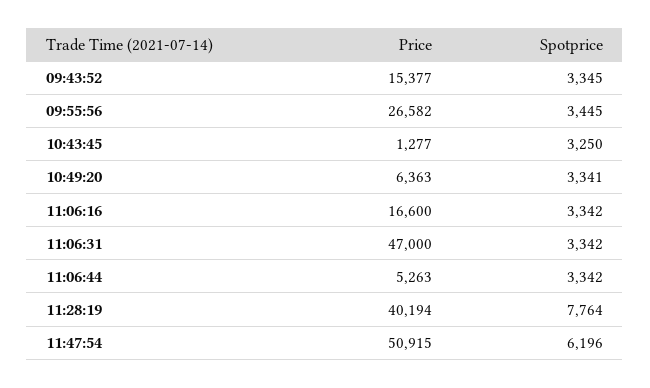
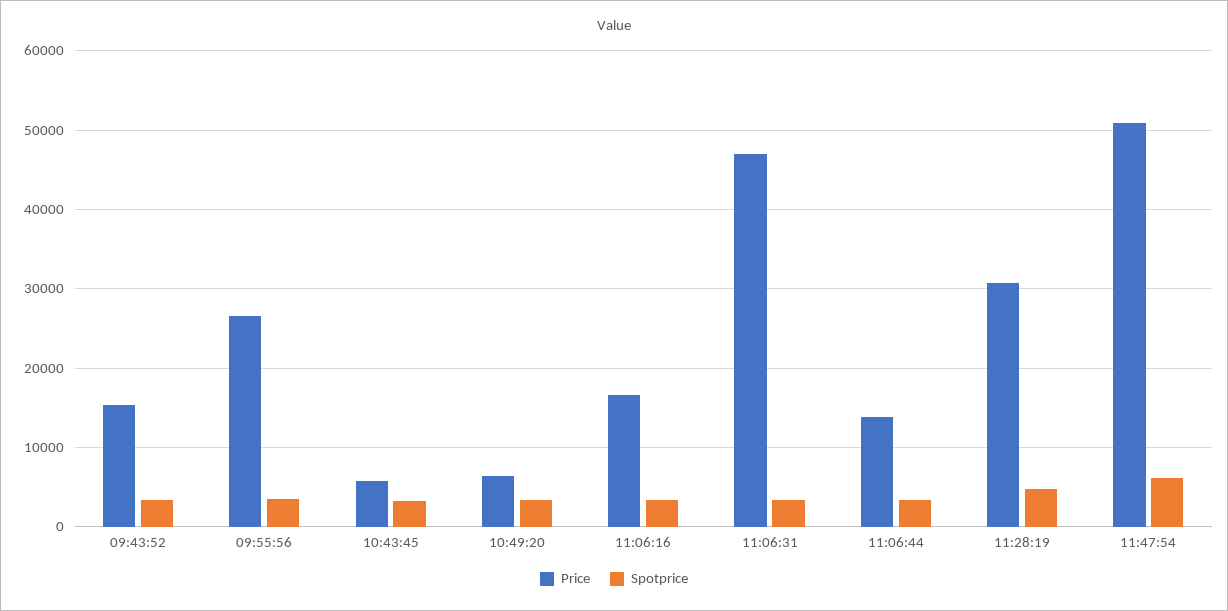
Price, 10:43:45: 1277 -> 6000
Price, 11:06:44: 5263 -> 14000
Price, 11:28:19: 40194 -> 31000
Spotprice, 11:28:19: 7764 -> 5000

